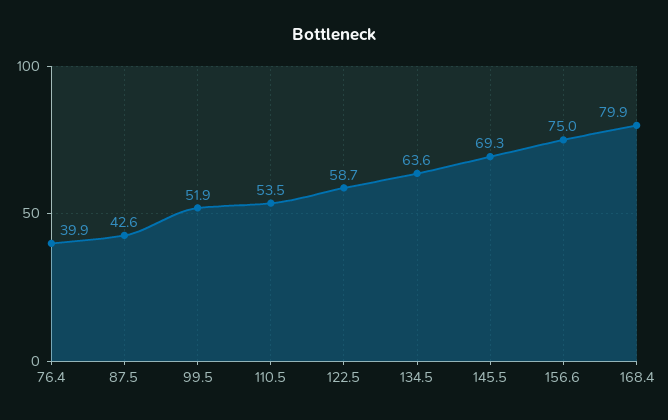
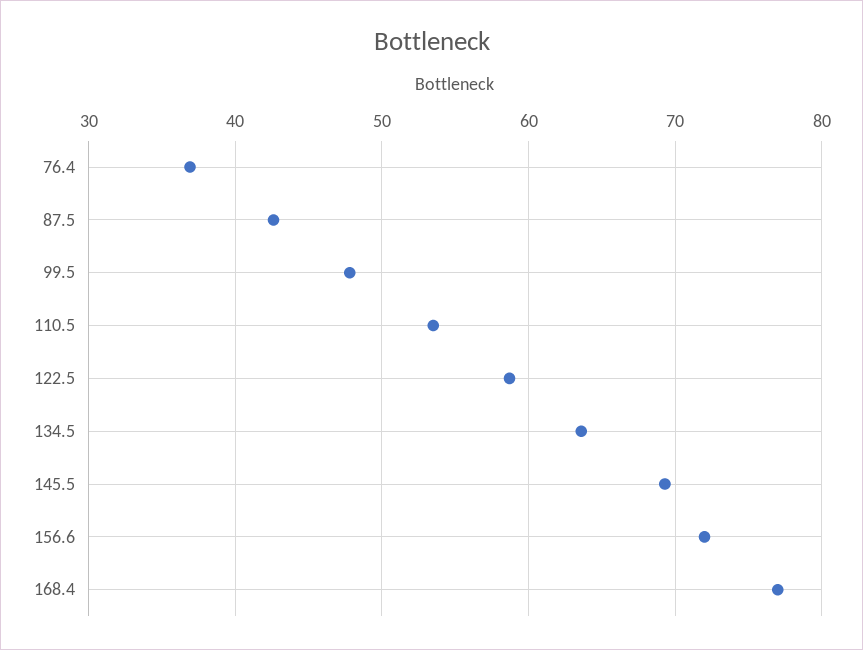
76.4: 39.9 -> 37
99.5: 51.9 -> 48
156.6: 75 -> 72
168.4: 79.9 -> 77

